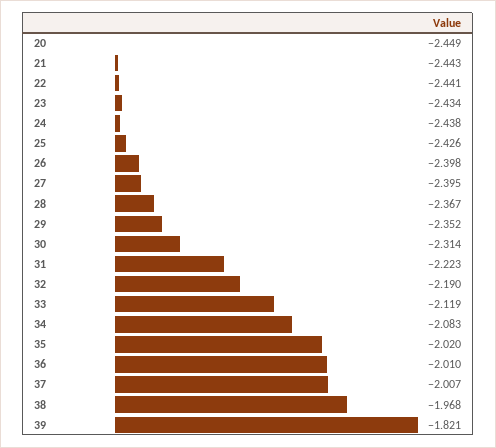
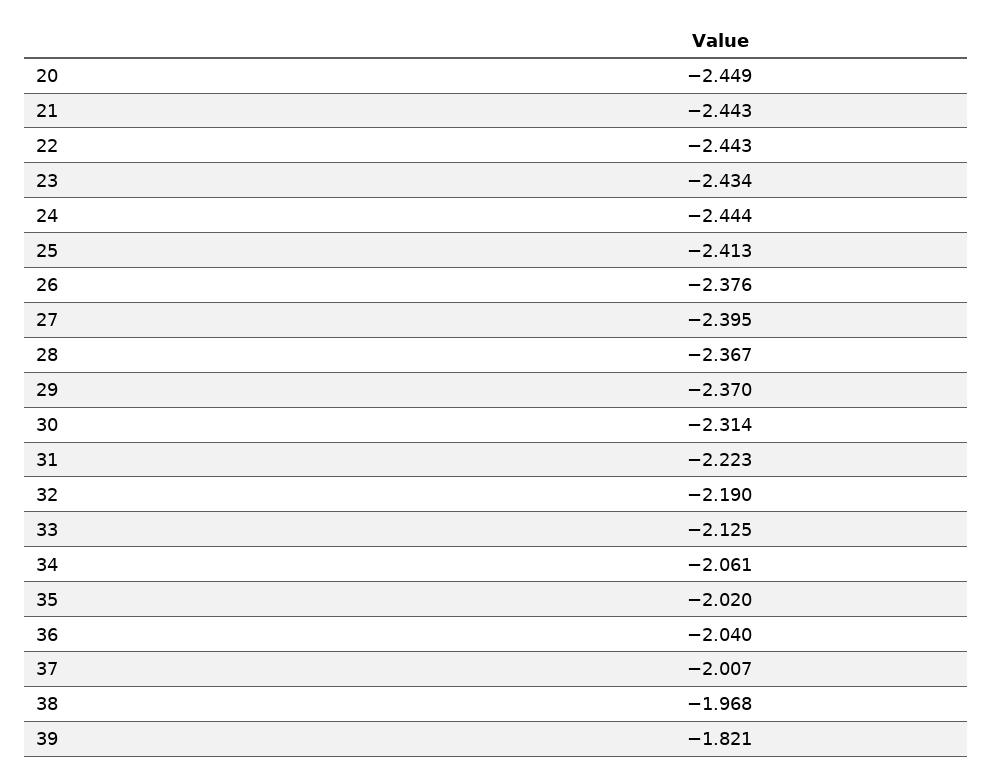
22: -2.441 -> -2.443
24: -2.438 -> -2.444
25: -2.426 -> -2.413
26: -2.398 -> -2.376
29: -2.352 -> -2.37
33: -2.119 -> -2.125
34: -2.083 -> -2.061
36: -2.01 -> -2.04

